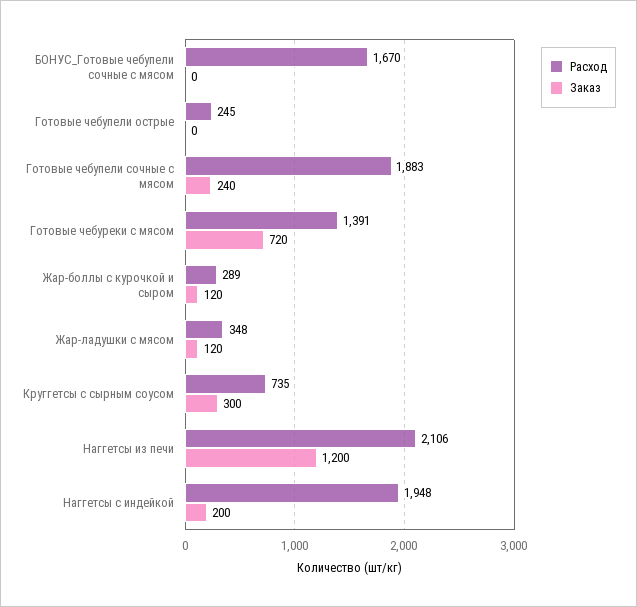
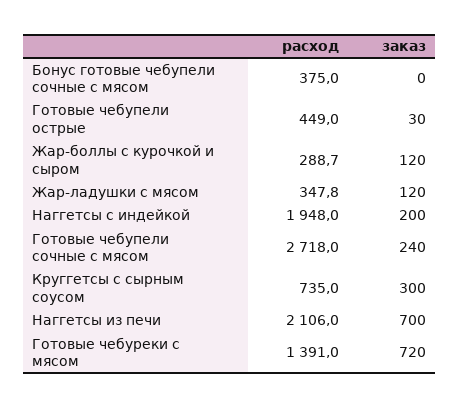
Расход, БОНУС_Готовые чебупели сочные с мясом: 1670 -> 375
Расход, Готовые чебупели острые: 245 -> 449
Заказ, Готовые чебупели острые: 0 -> 30
Расход, Готовые чебупели сочные с мясом: 1883 -> 2718
Заказ, Наггетсы из печи: 1200 -> 700

